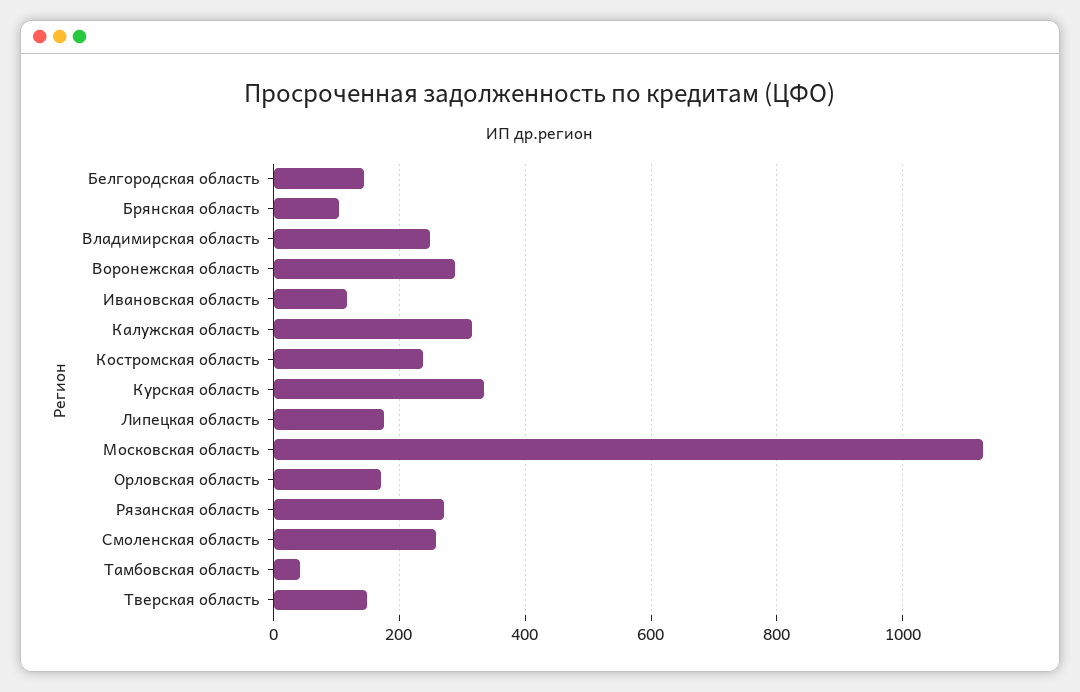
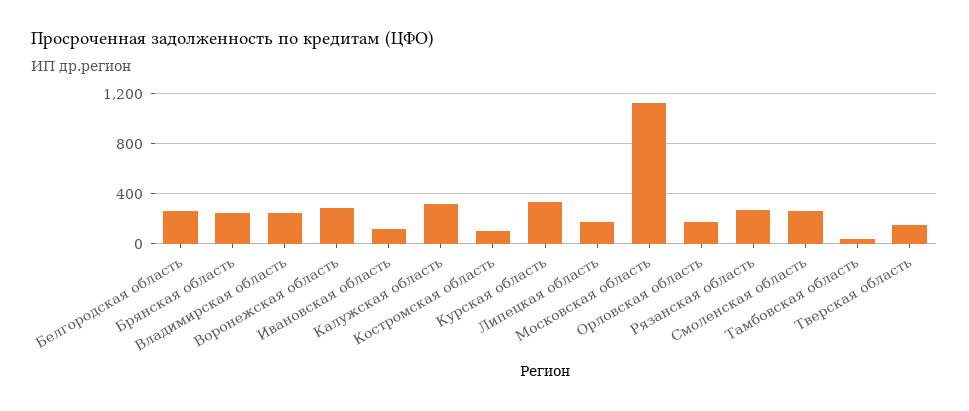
Белгородская область: 140 -> 250
Брянская область: 100 -> 250
Костромская область: 240 -> 100

